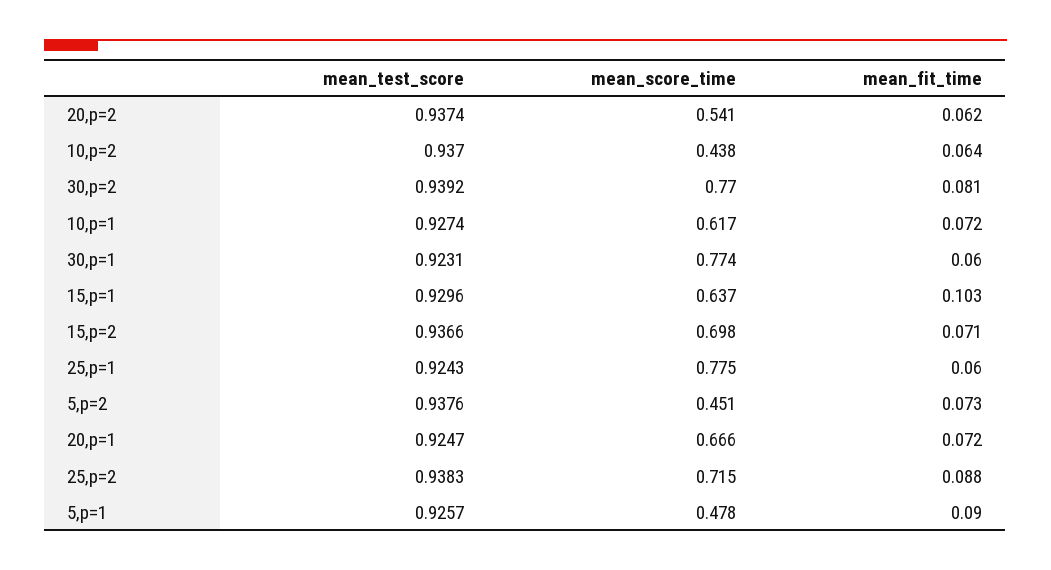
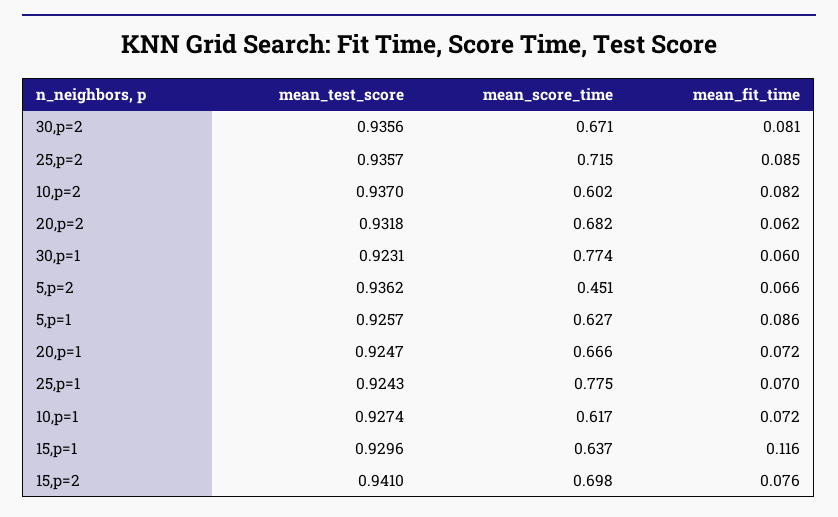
mean_test_score, 20,p=2: 0.9374 -> 0.9318
mean_score_time, 20,p=2: 0.541 -> 0.682
mean_score_time, 10,p=2: 0.438 -> 0.602
mean_fit_time, 10,p=2: 0.064 -> 0.082
mean_test_score, 30,p=2: 0.9392 -> 0.9356
mean_score_time, 30,p=2: 0.77 -> 0.671
mean_fit_time, 15,p=1: 0.103 -> 0.116
mean_test_score, 15,p=2: 0.9366 -> 0.941
mean_fit_time, 15,p=2: 0.071 -> 0.076
mean_fit_time, 25,p=1: 0.06 -> 0.07
mean_test_score, 5,p=2: 0.9376 -> 0.9362
mean_fit_time, 5,p=2: 0.073 -> 0.066
mean_test_score, 25,p=2: 0.9383 -> 0.9357
mean_fit_time, 25,p=2: 0.088 -> 0.085
mean_score_time, 5,p=1: 0.478 -> 0.627
mean_fit_time, 5,p=1: 0.09 -> 0.086

